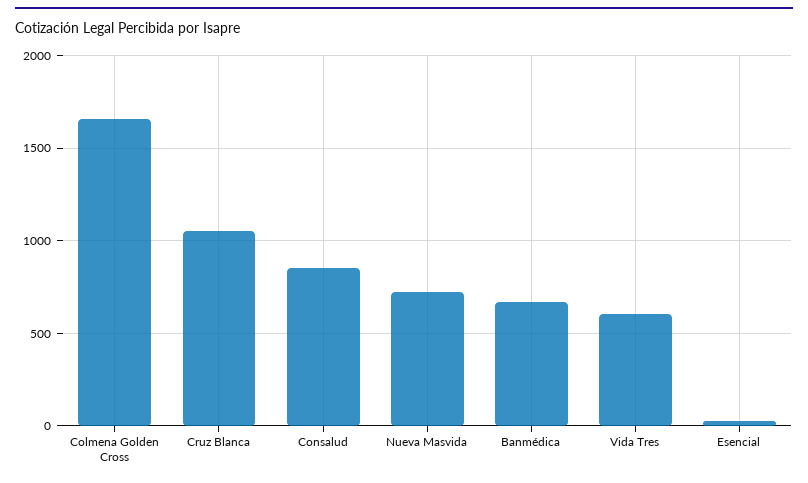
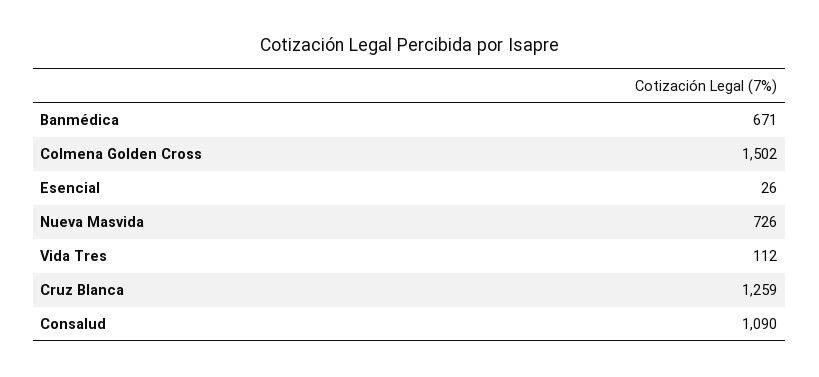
Colmena Golden Cross: 1650 -> 1502
Cruz Blanca: 1050 -> 1259
Consalud: 850 -> 1090
Vida Tres: 600 -> 112

